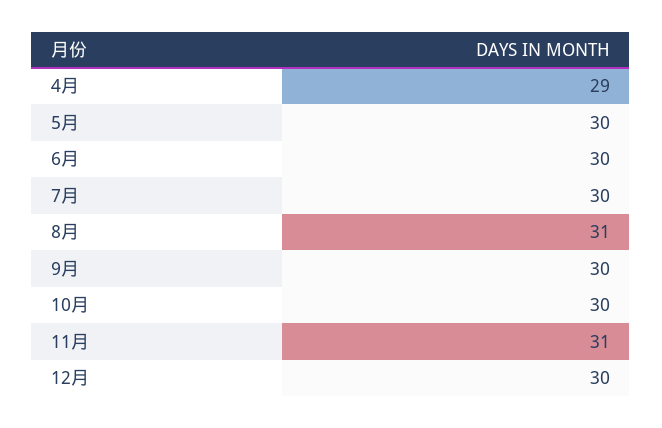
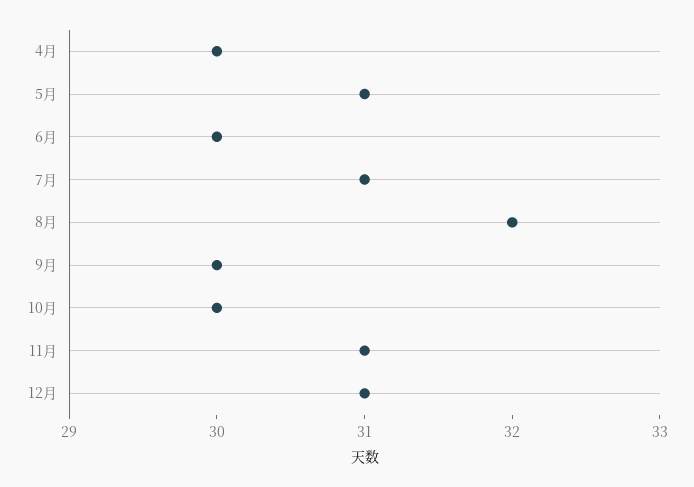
4月: 29 -> 30
5月: 30 -> 31
7月: 30 -> 31
8月: 31 -> 32
12月: 30 -> 31

